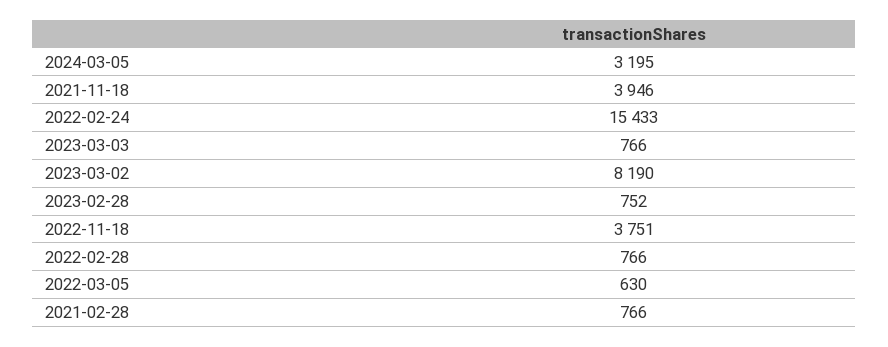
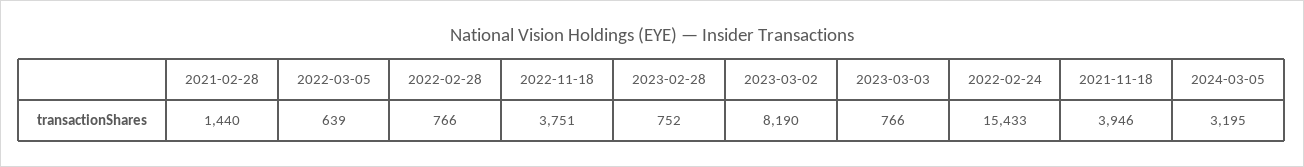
2022-03-05: 630 -> 639
2021-02-28: 766 -> 1440

